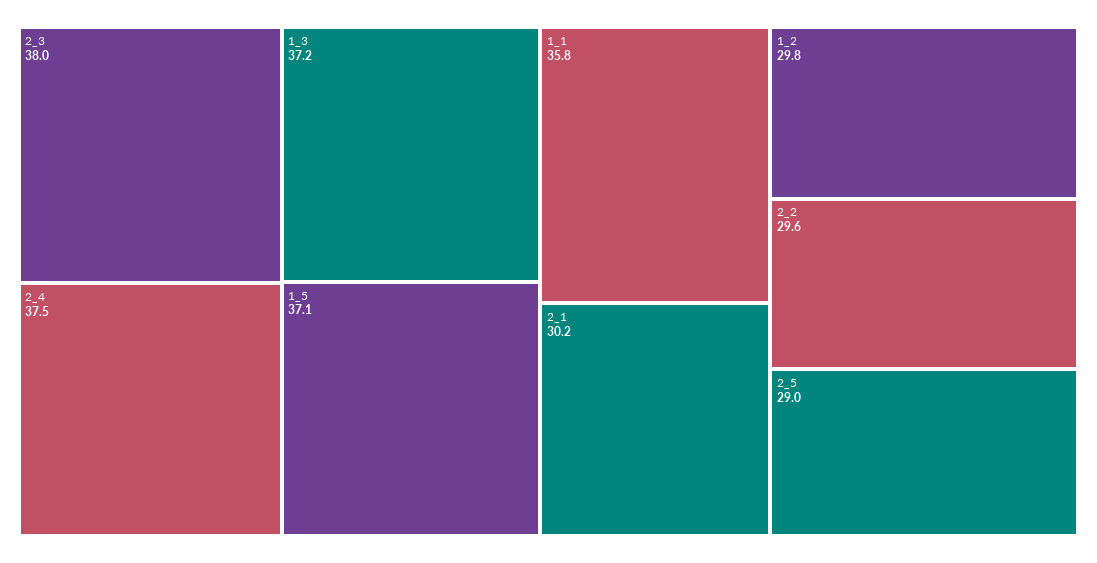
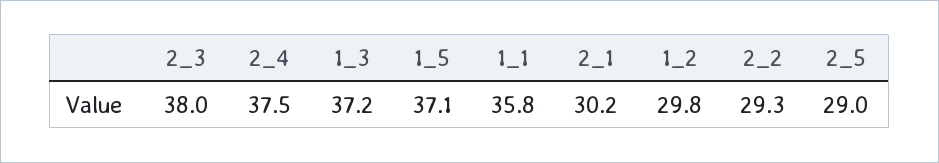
2_2: 29.6 -> 29.3

